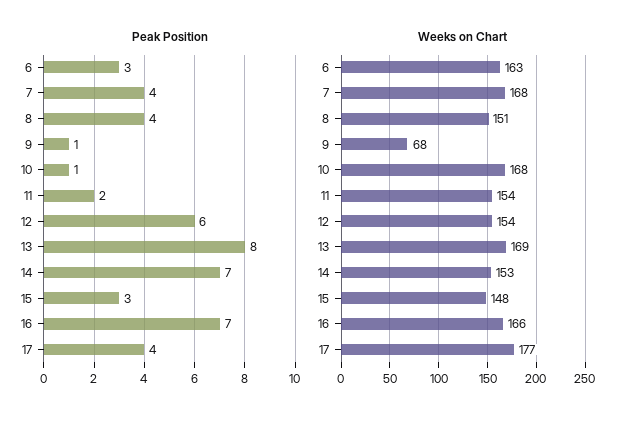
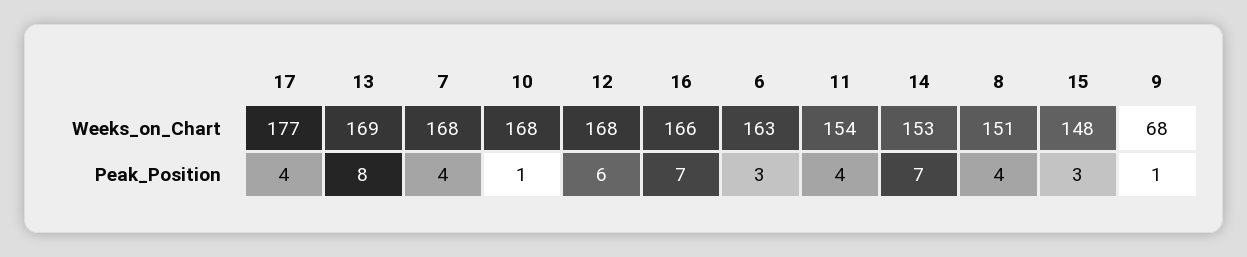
Peak Position, 11: 2 -> 4
Weeks on Chart, 12: 154 -> 168

